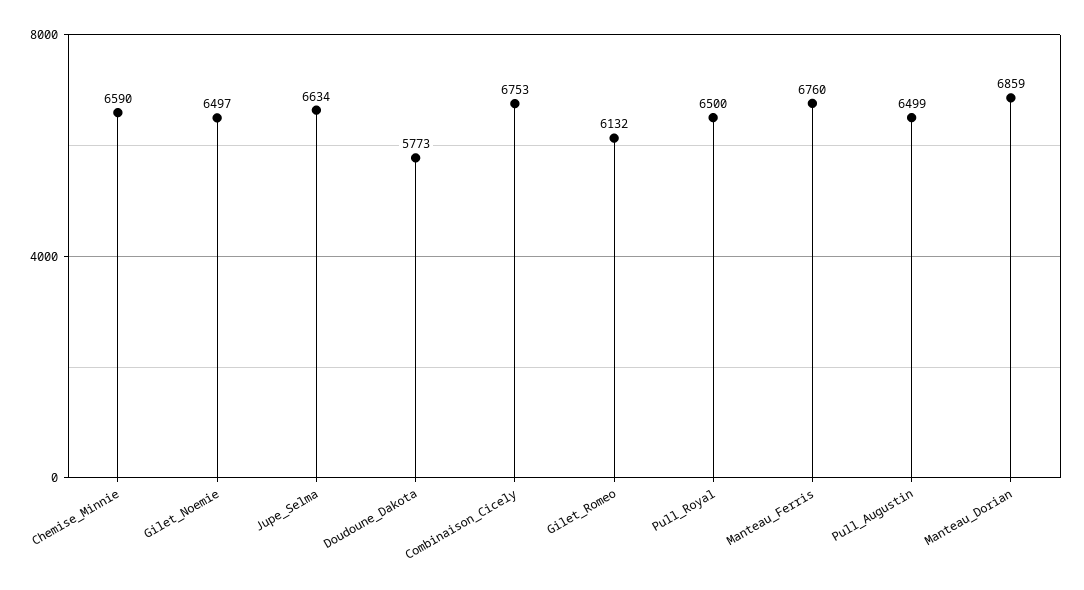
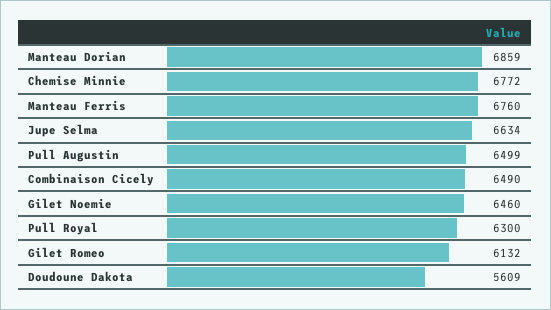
Chemise_Minnie: 6590 -> 6772
Gilet_Noemie: 6497 -> 6460
Doudoune_Dakota: 5773 -> 5609
Combinaison_Cicely: 6753 -> 6490
Pull_Royal: 6500 -> 6300

